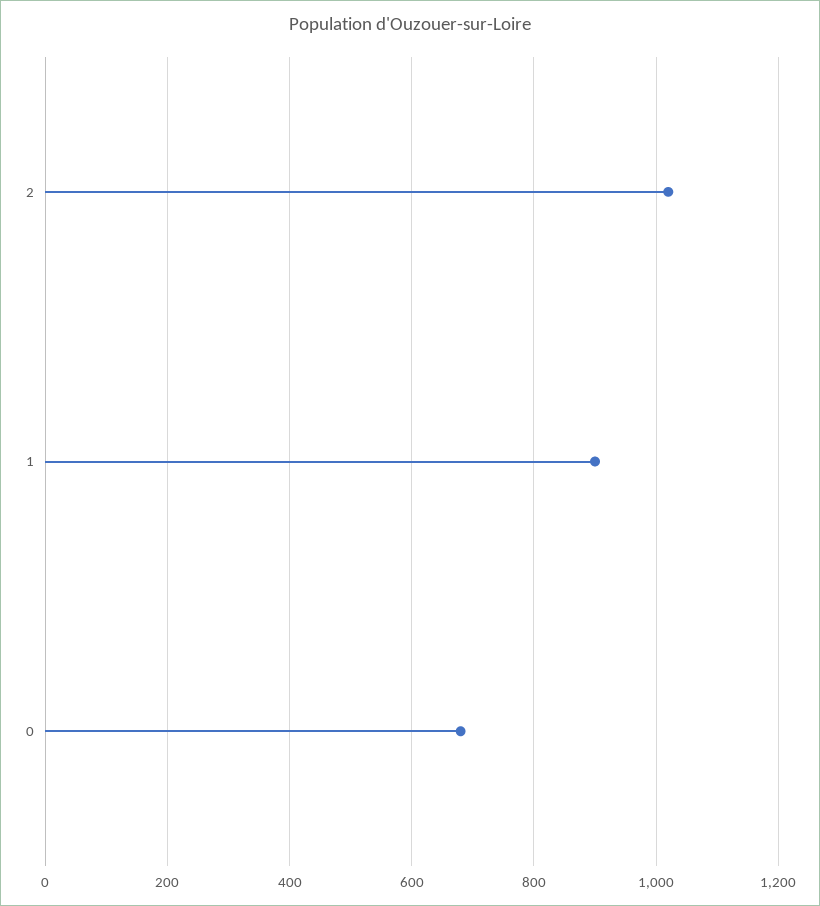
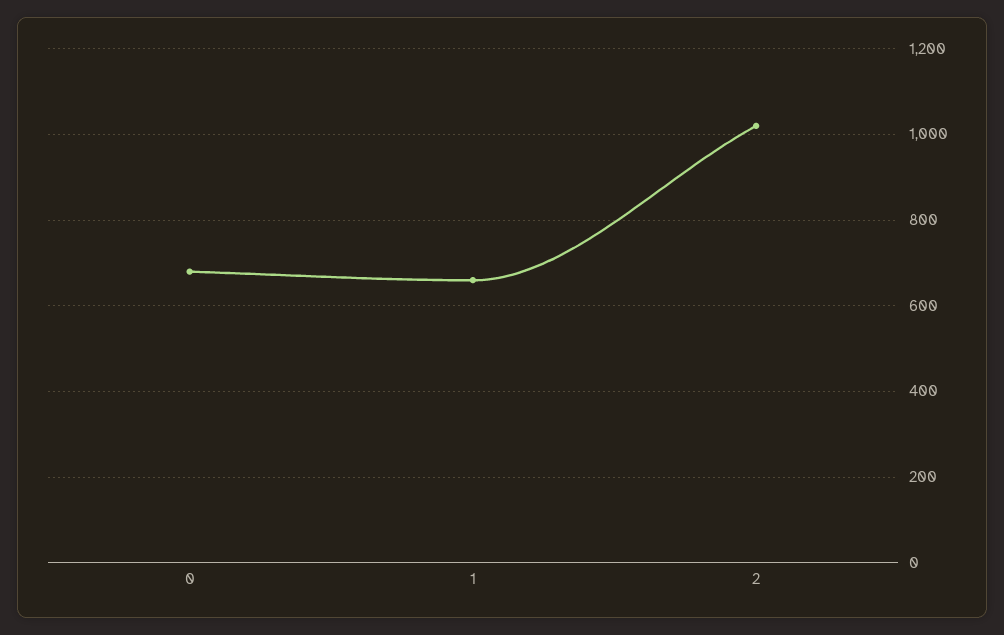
1: 900 -> 660

